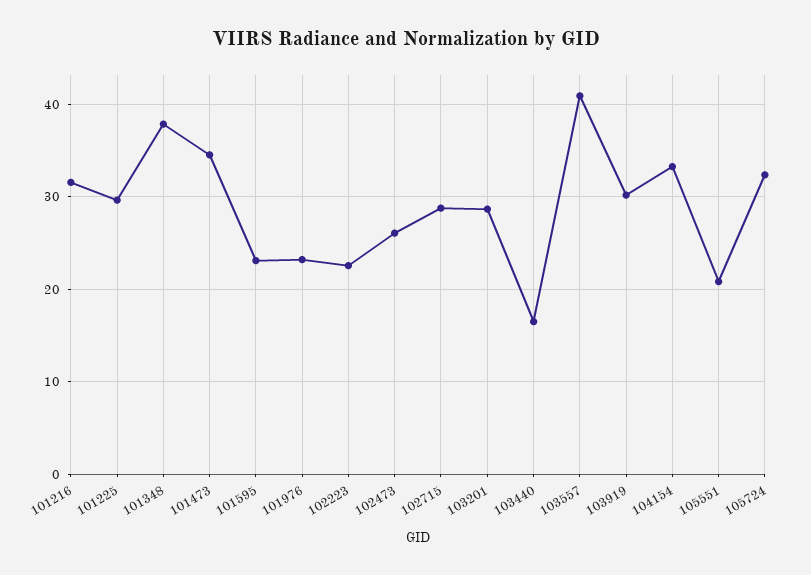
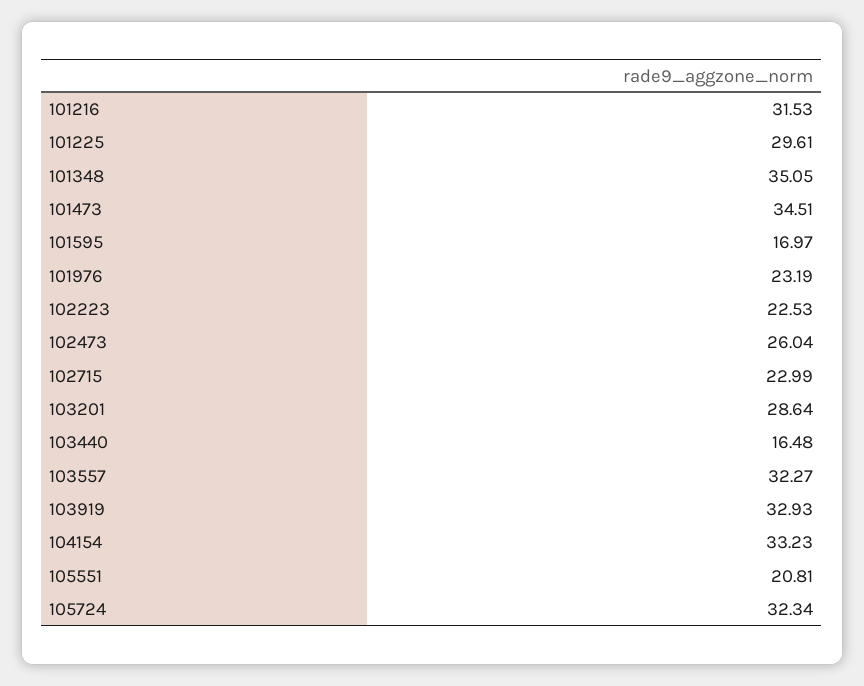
101348: 38 -> 35.05
101595: 23 -> 16.97
102715: 29 -> 22.99
103557: 41 -> 32.27
103919: 30 -> 32.93

